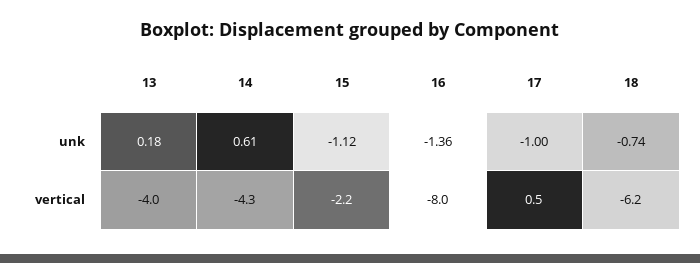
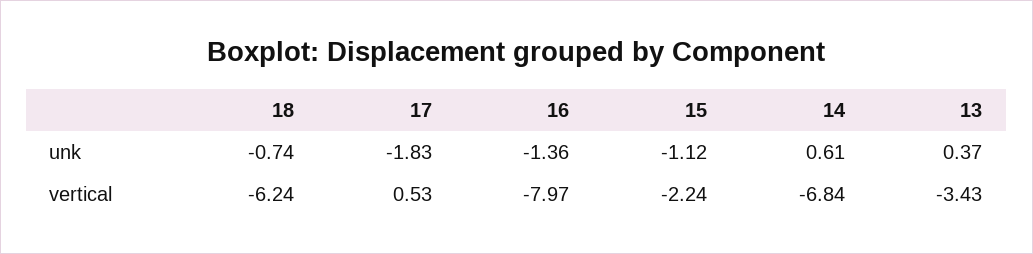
13, unk: 0.18 -> 0.37
17, unk: -1 -> -1.83
13, vertical: -4 -> -3.43
14, vertical: -4.3 -> -6.84

